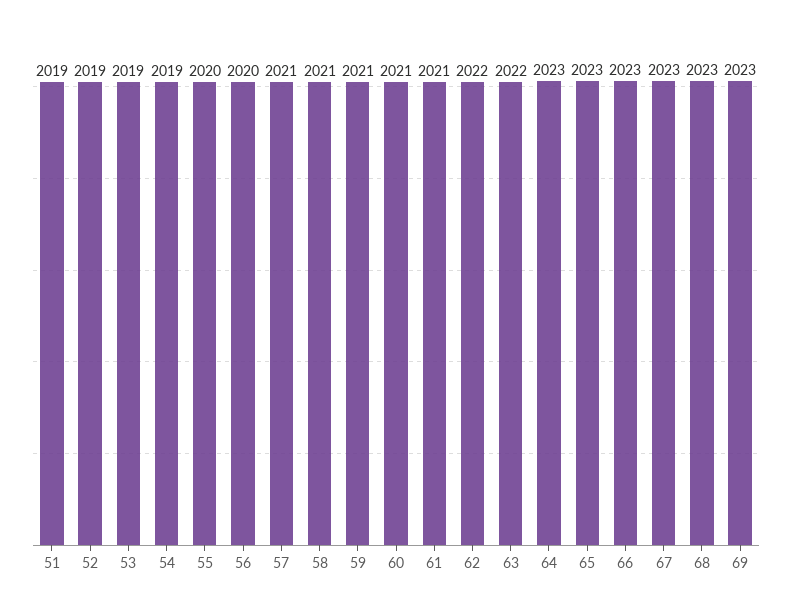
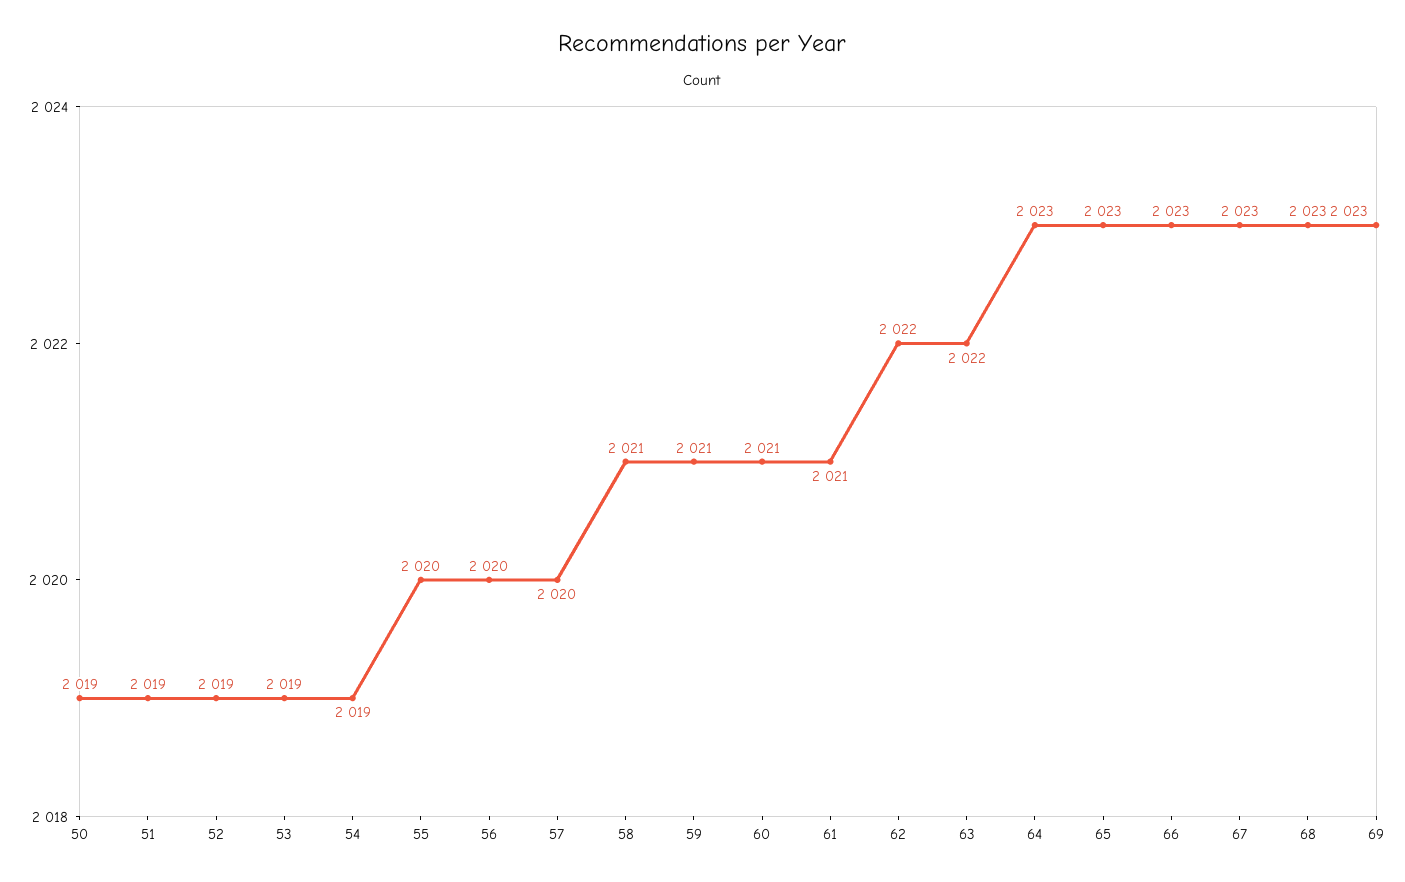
57: 2021 -> 2020
50: none -> 2019

